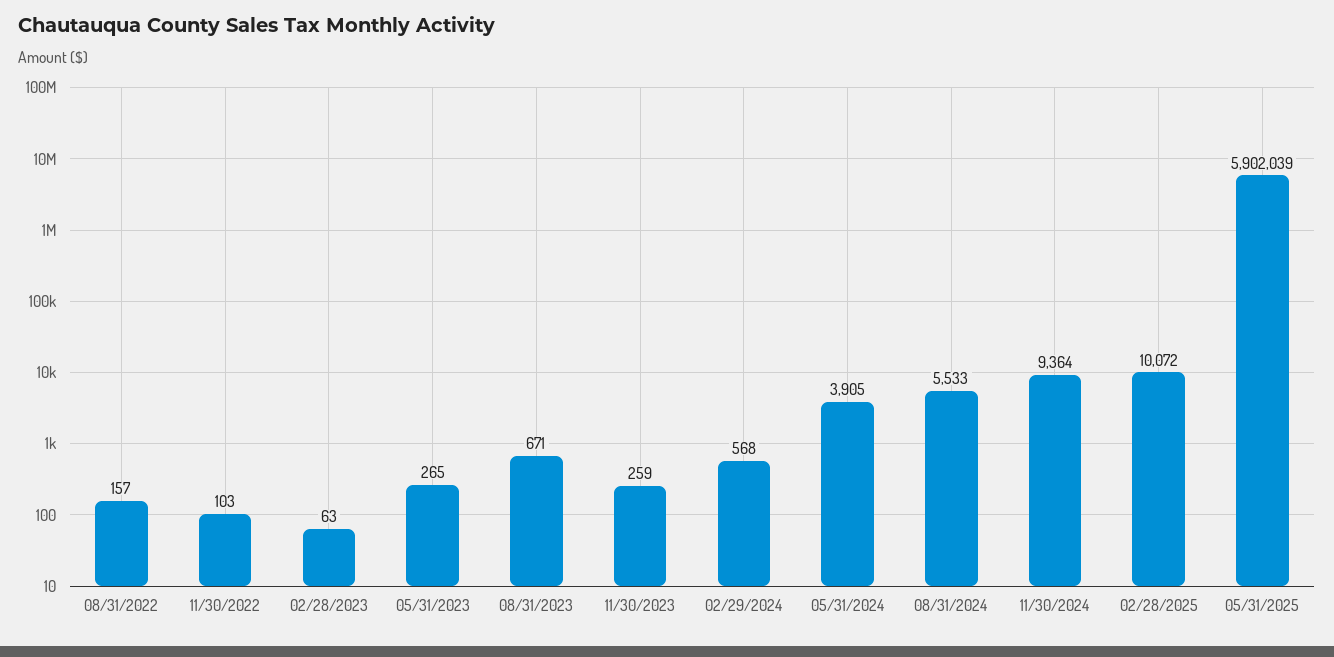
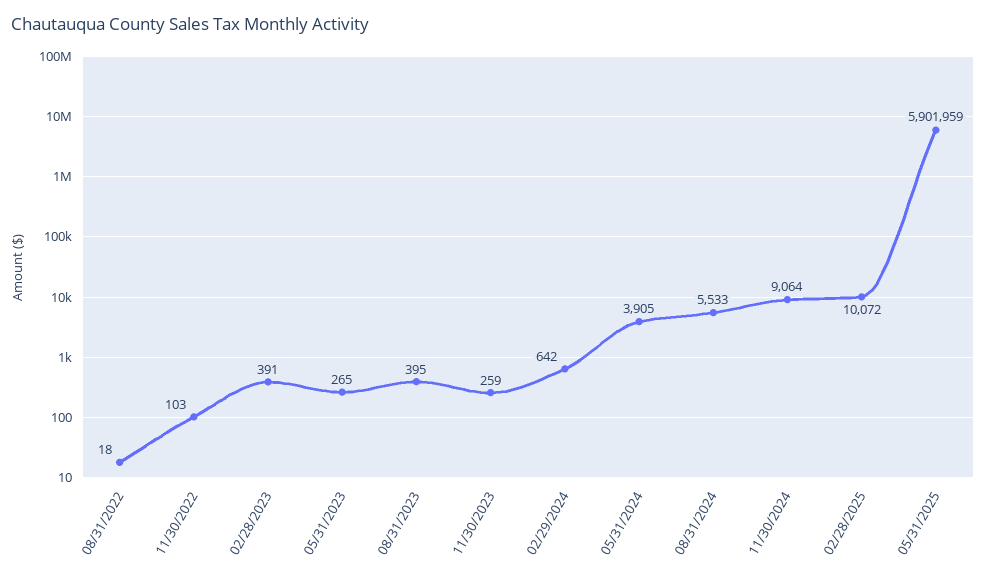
08/31/2022: 157 -> 18
02/28/2023: 63 -> 391
08/31/2023: 671 -> 395
02/29/2024: 568 -> 642
11/30/2024: 9364 -> 9064
05/31/2025: 5902039 -> 5901959

